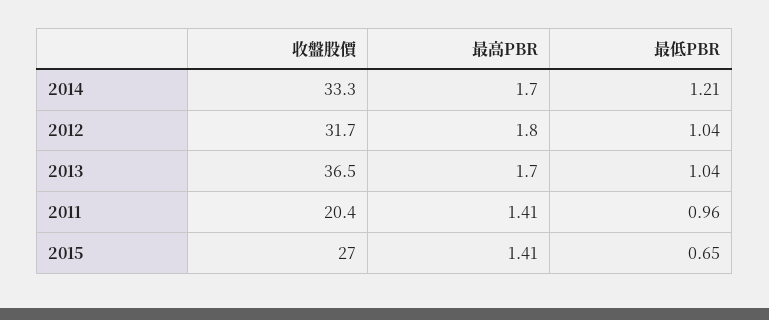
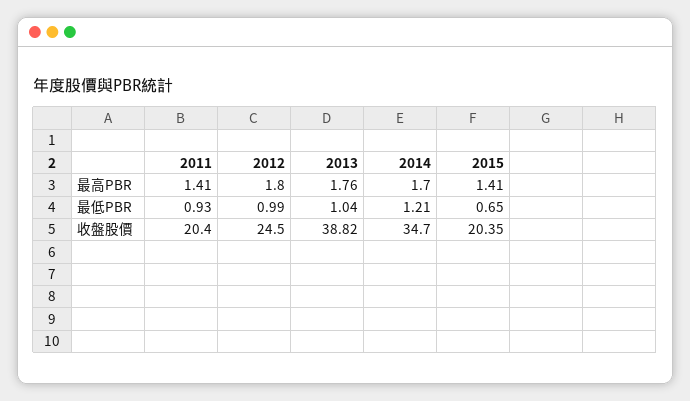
收盤股價, 2014: 33.3 -> 34.7
收盤股價, 2012: 31.7 -> 24.5
最低PBR, 2012: 1.04 -> 0.99
收盤股價, 2013: 36.5 -> 38.82
最高PBR, 2013: 1.7 -> 1.76
最低PBR, 2011: 0.96 -> 0.93
收盤股價, 2015: 27 -> 20.35

